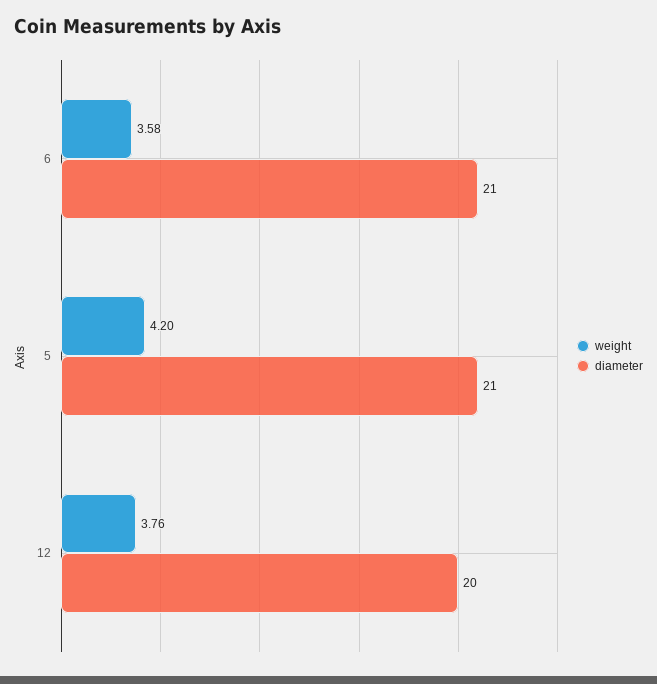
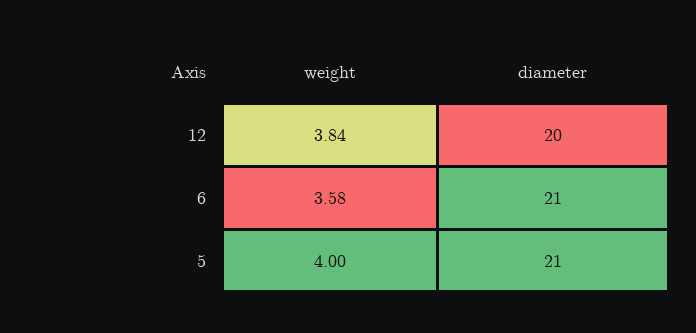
weight, 5: 4.2 -> 4
weight, 12: 3.76 -> 3.84

